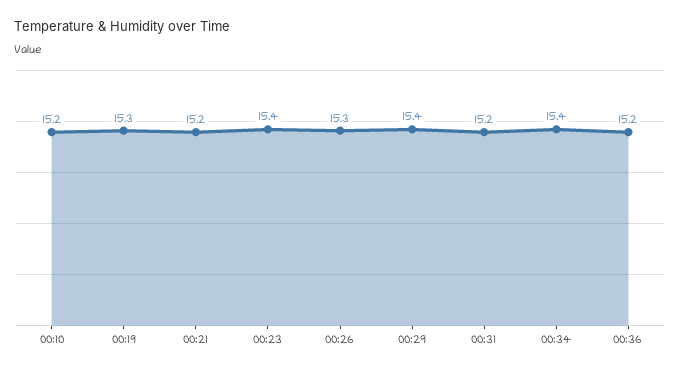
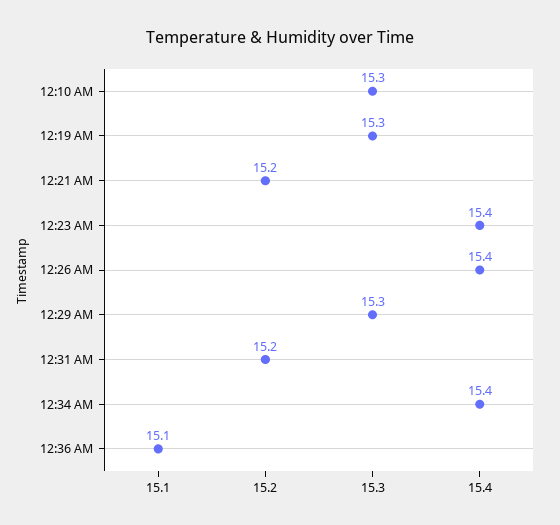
00:10: 15.2 -> 15.3
00:26: 15.3 -> 15.4
00:29: 15.4 -> 15.3
00:36: 15.2 -> 15.1

